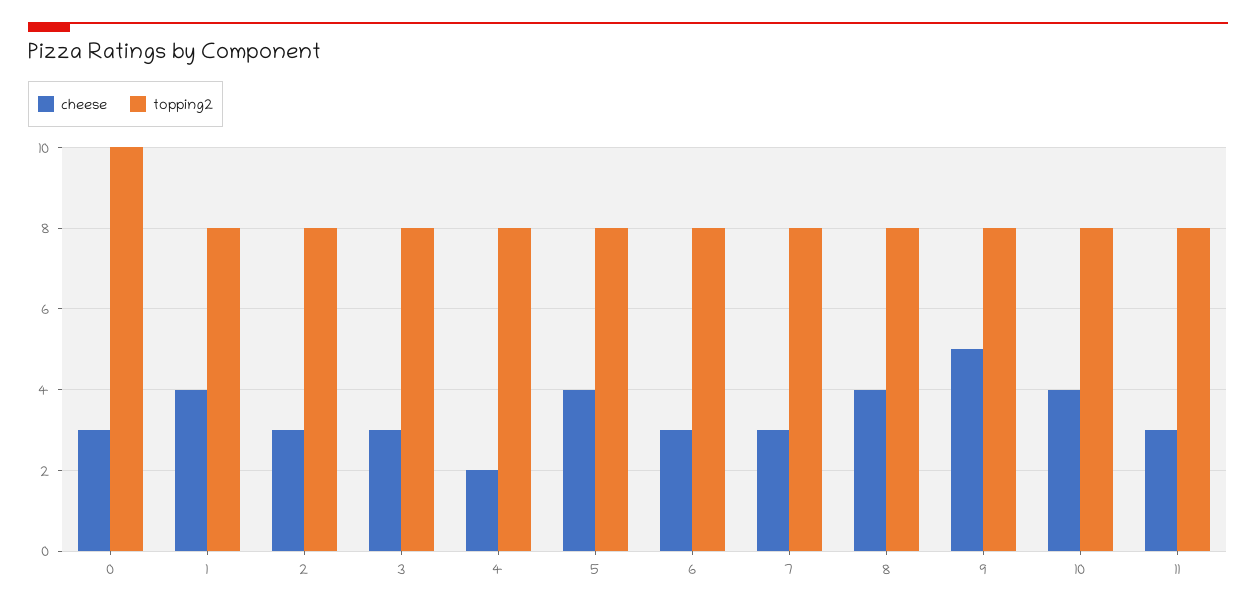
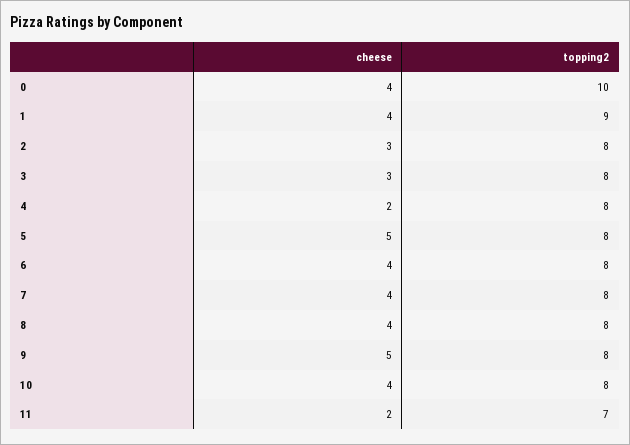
cheese, 0: 3 -> 4
topping2, 1: 8 -> 9
cheese, 5: 4 -> 5
cheese, 6: 3 -> 4
cheese, 7: 3 -> 4
cheese, 11: 3 -> 2
topping2, 11: 8 -> 7

